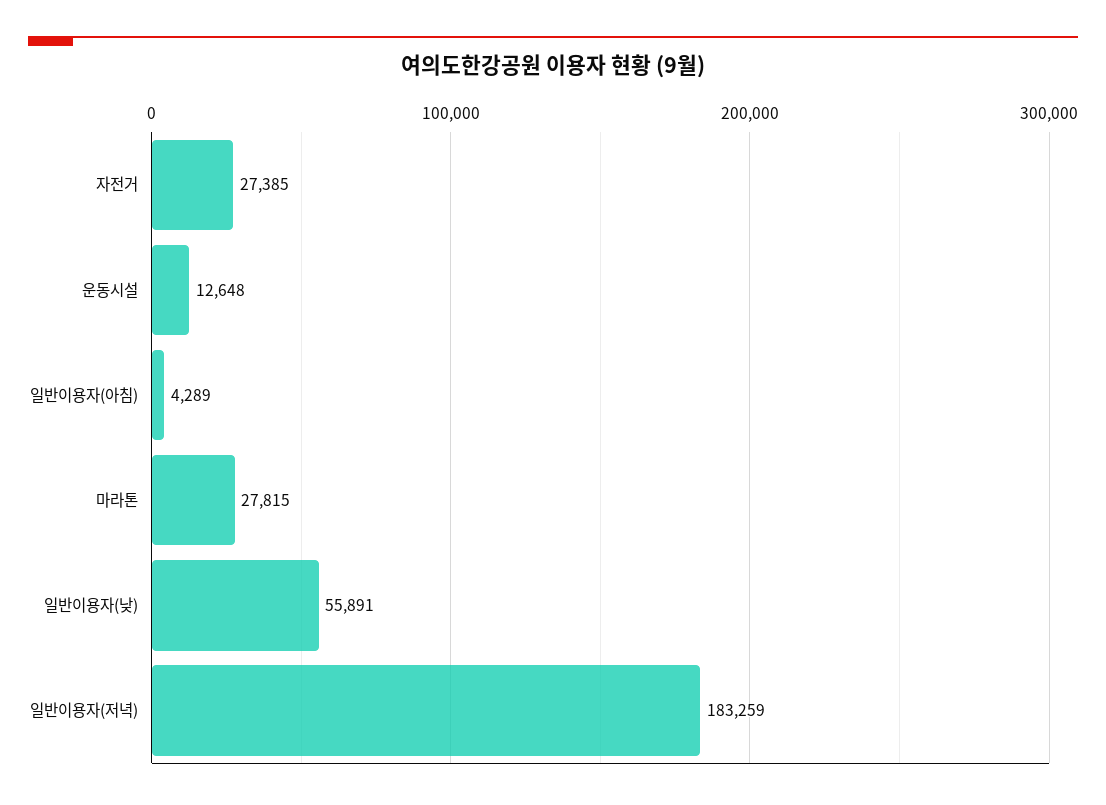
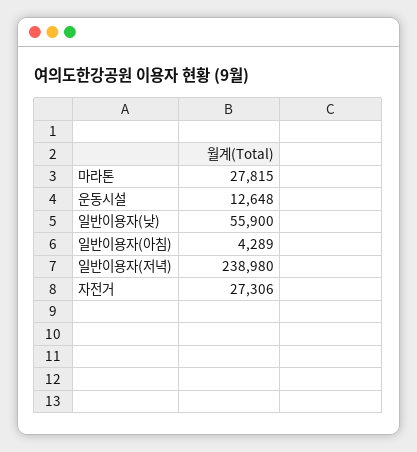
자전거: 27385 -> 27306
일반이용자(낮): 55891 -> 55900
일반이용자(저녁): 183259 -> 238980

